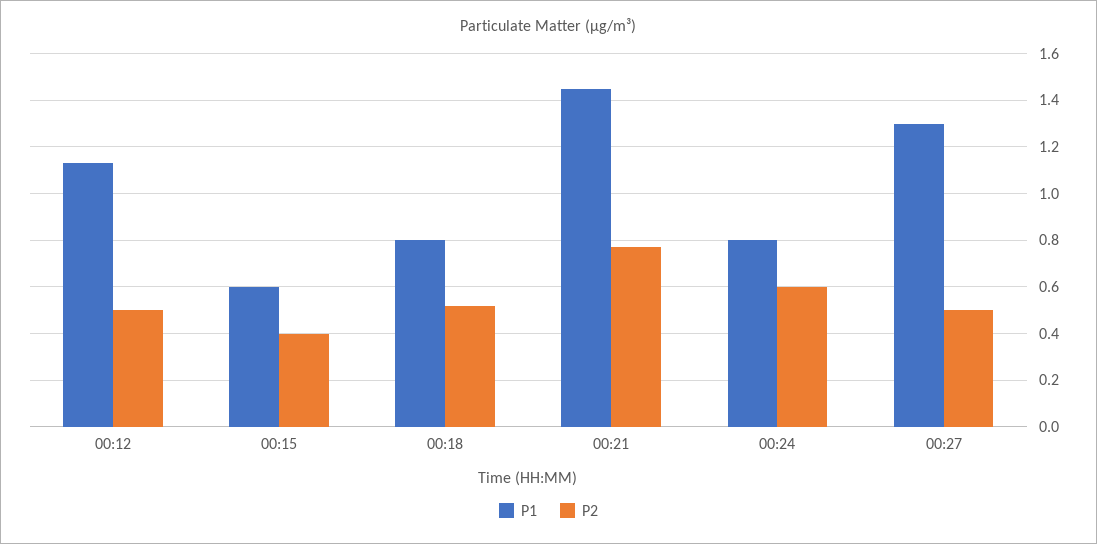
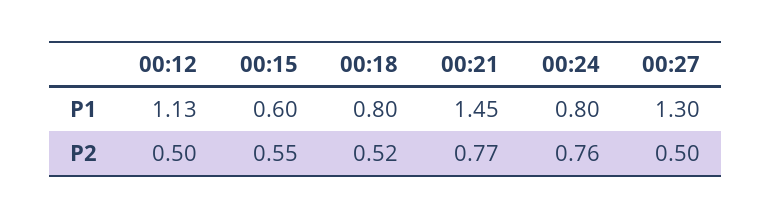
P2, 00:15: 0.4 -> 0.55
P2, 00:24: 0.6 -> 0.76

